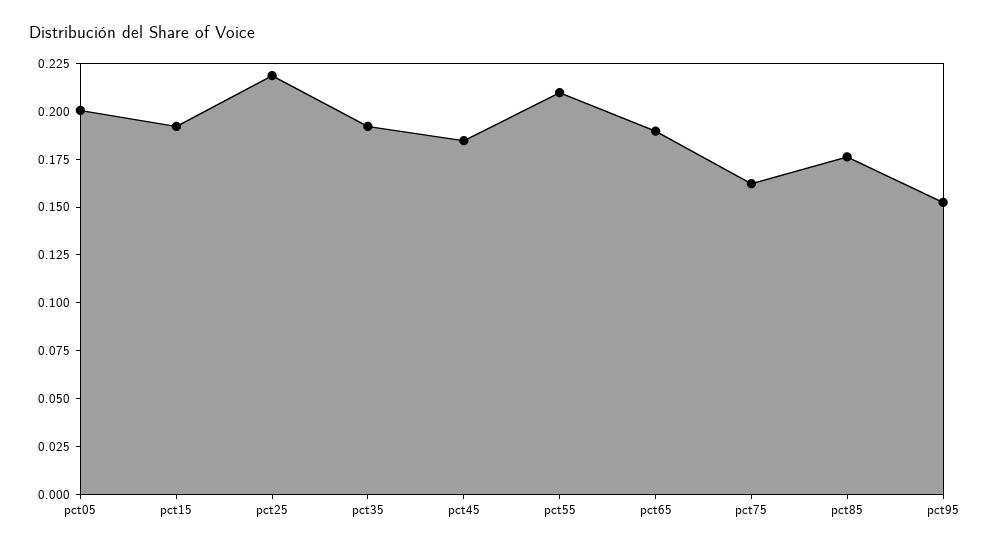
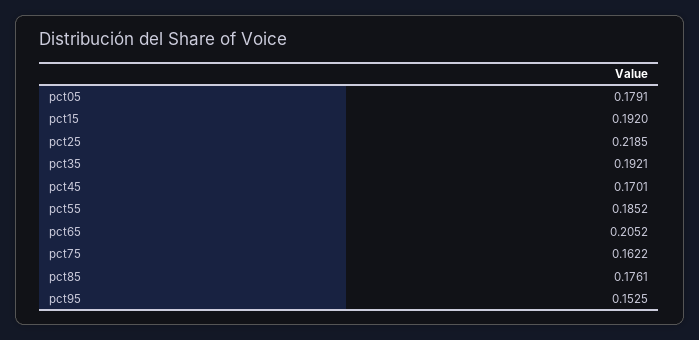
pct05: 0.2 -> 0.1791
pct45: 0.185 -> 0.1701
pct55: 0.21 -> 0.1852
pct65: 0.19 -> 0.2052

